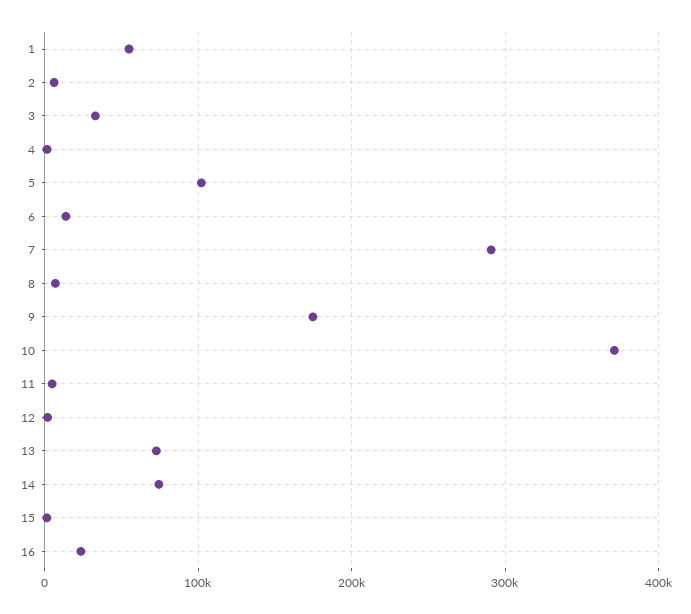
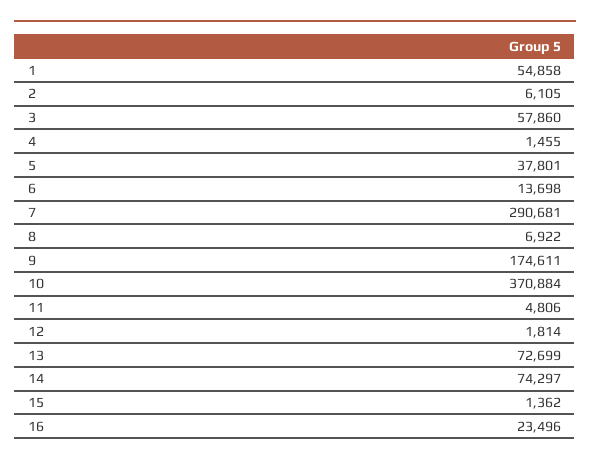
3: 30000 -> 57860
5: 100000 -> 37801

